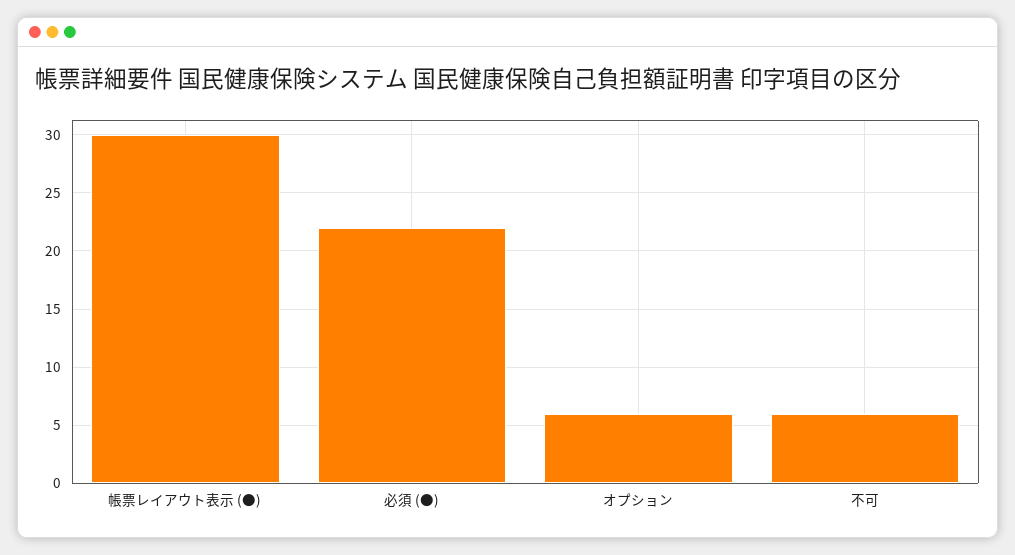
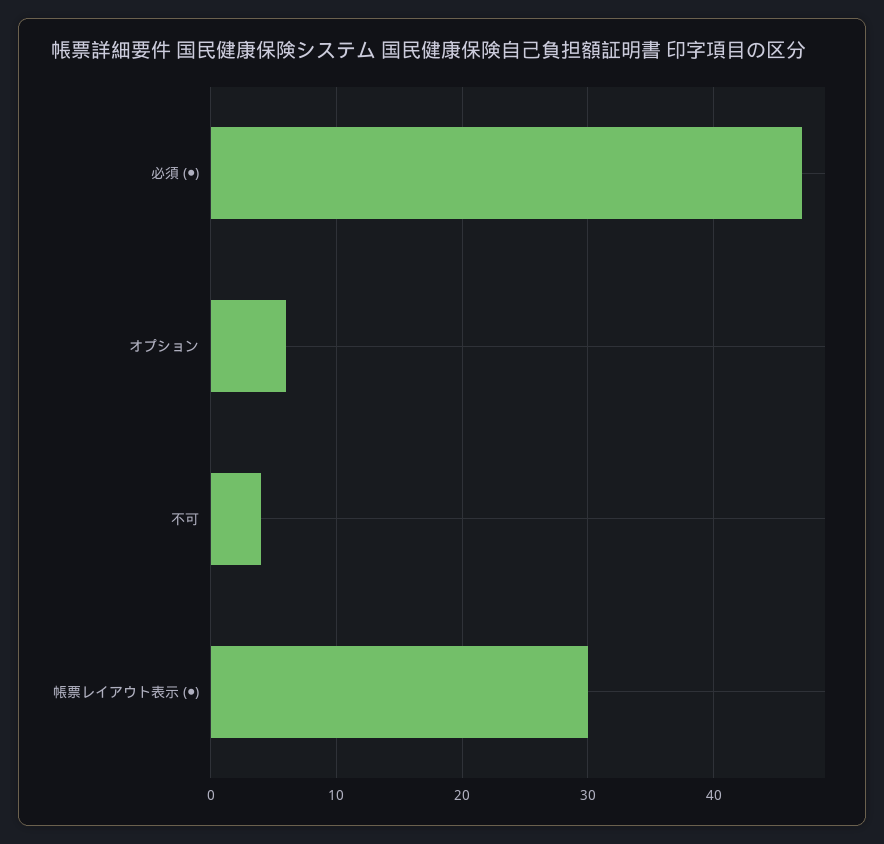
必須 (●): 22 -> 47
不可: 6 -> 4

